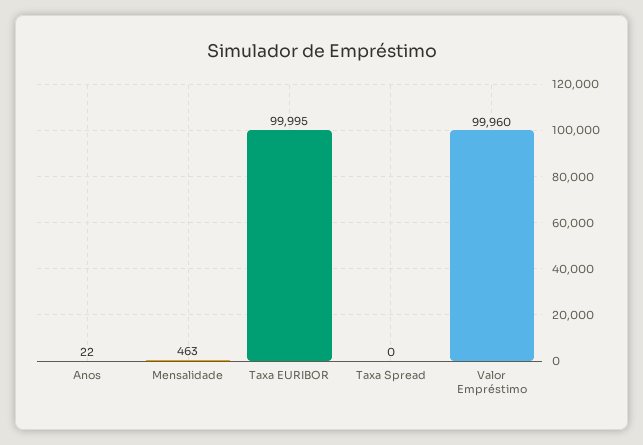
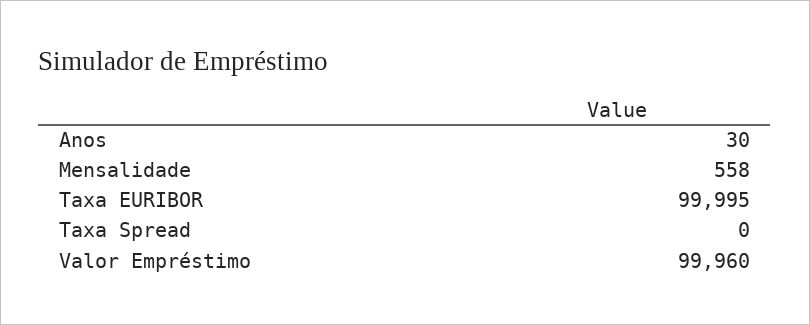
Anos: 22 -> 30
Mensalidade: 463 -> 558

